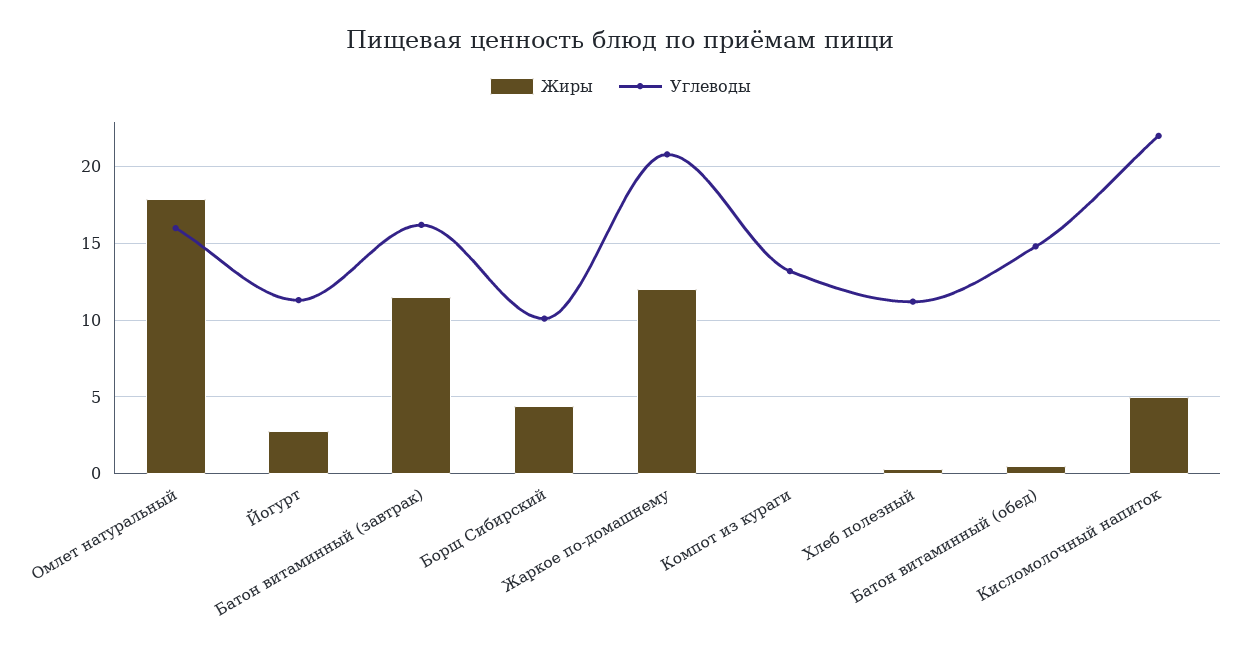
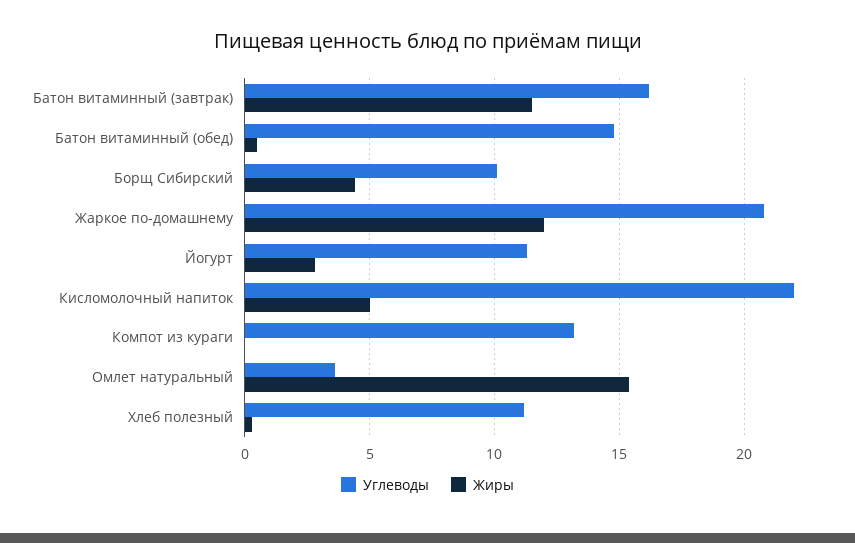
Жиры, Омлет натуральный: 18 -> 15.5
Углеводы, Омлет натуральный: 16 -> 3.5

